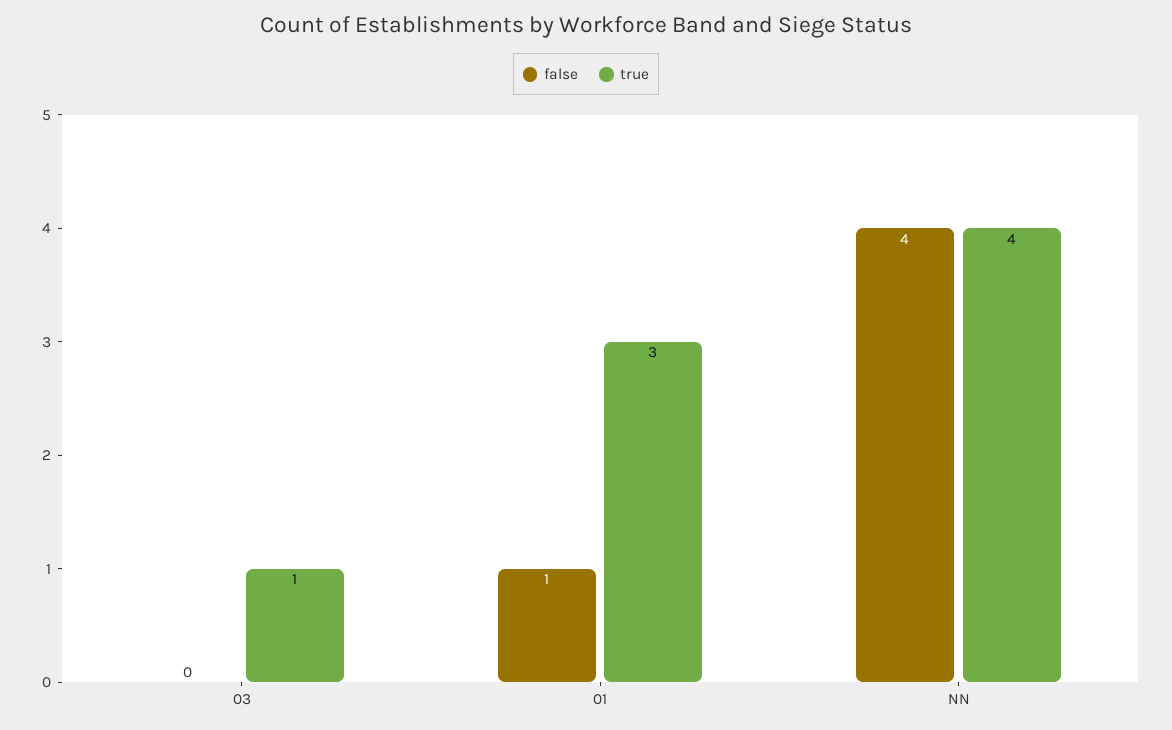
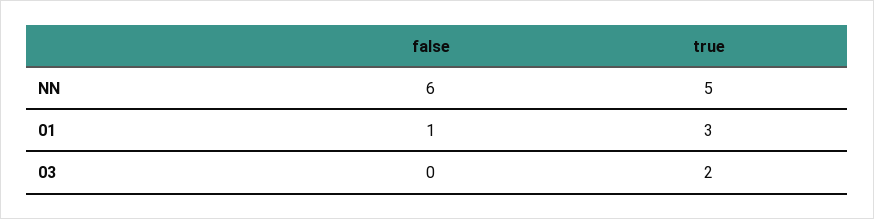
true, 03: 1 -> 2
false, NN: 4 -> 6
true, NN: 4 -> 5

